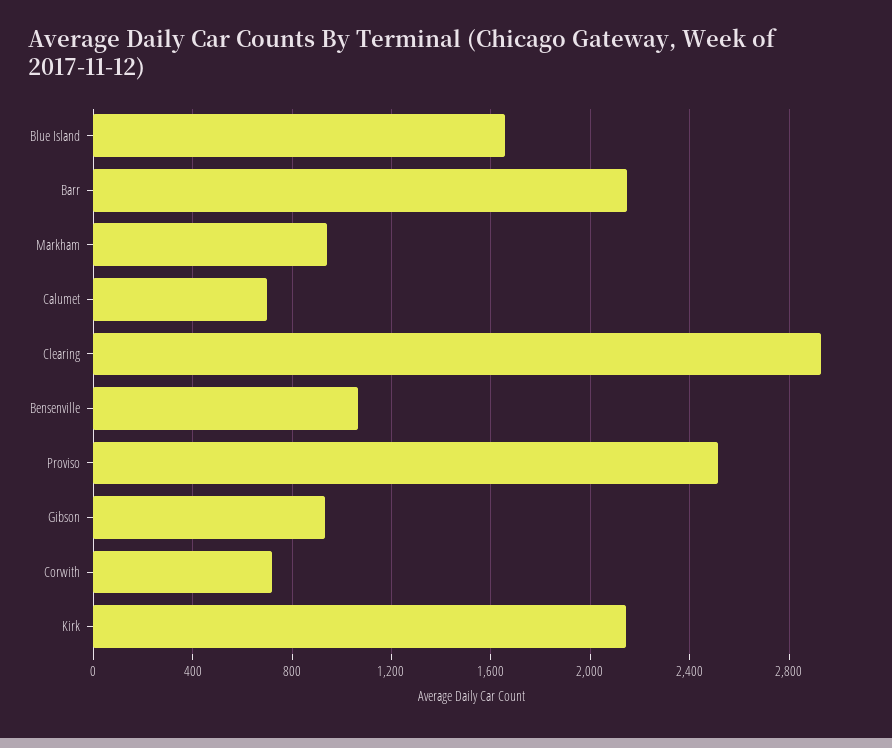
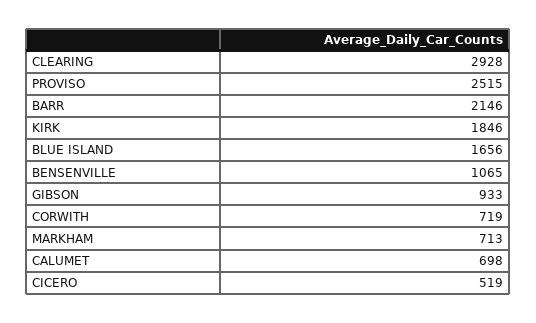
Markham: 950 -> 713
Kirk: 2150 -> 1846
CICERO: none -> 519

